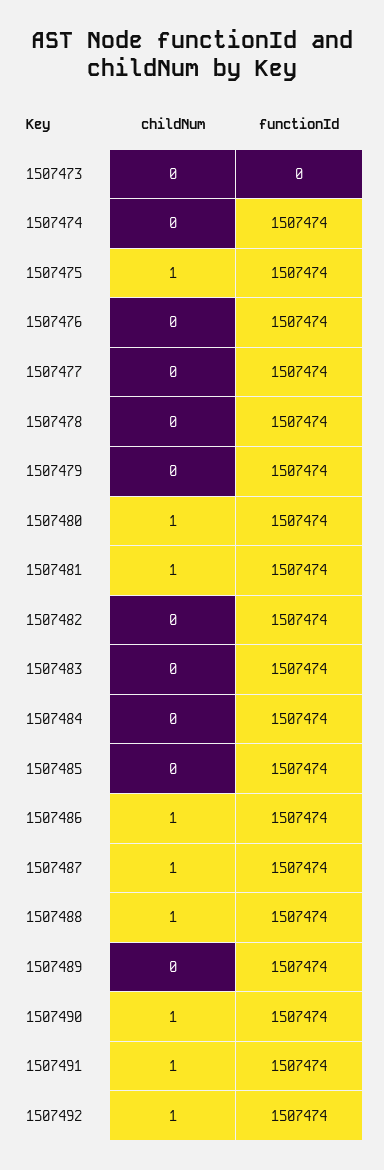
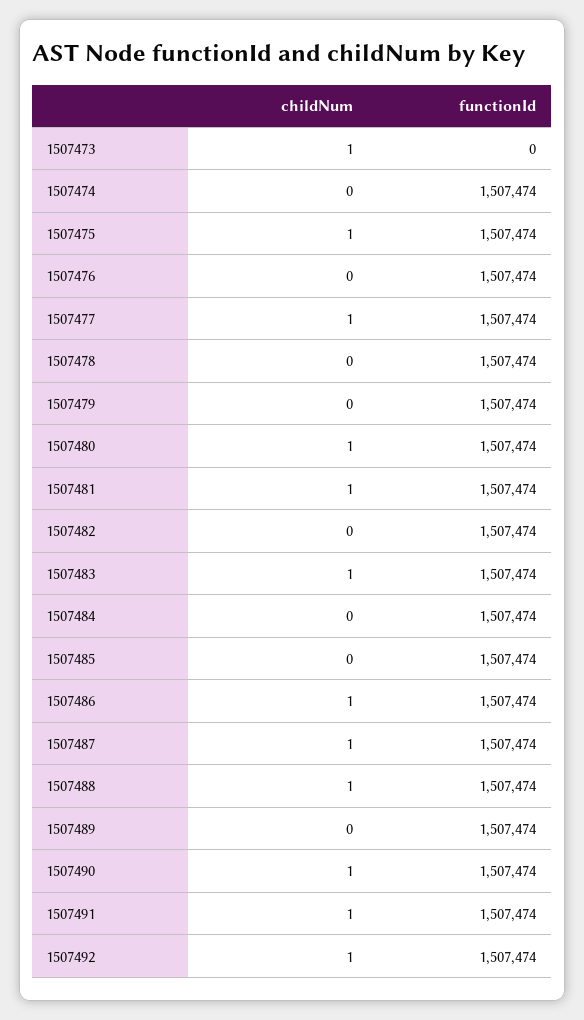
childNum, 1507473: 0 -> 1
childNum, 1507477: 0 -> 1
childNum, 1507483: 0 -> 1

